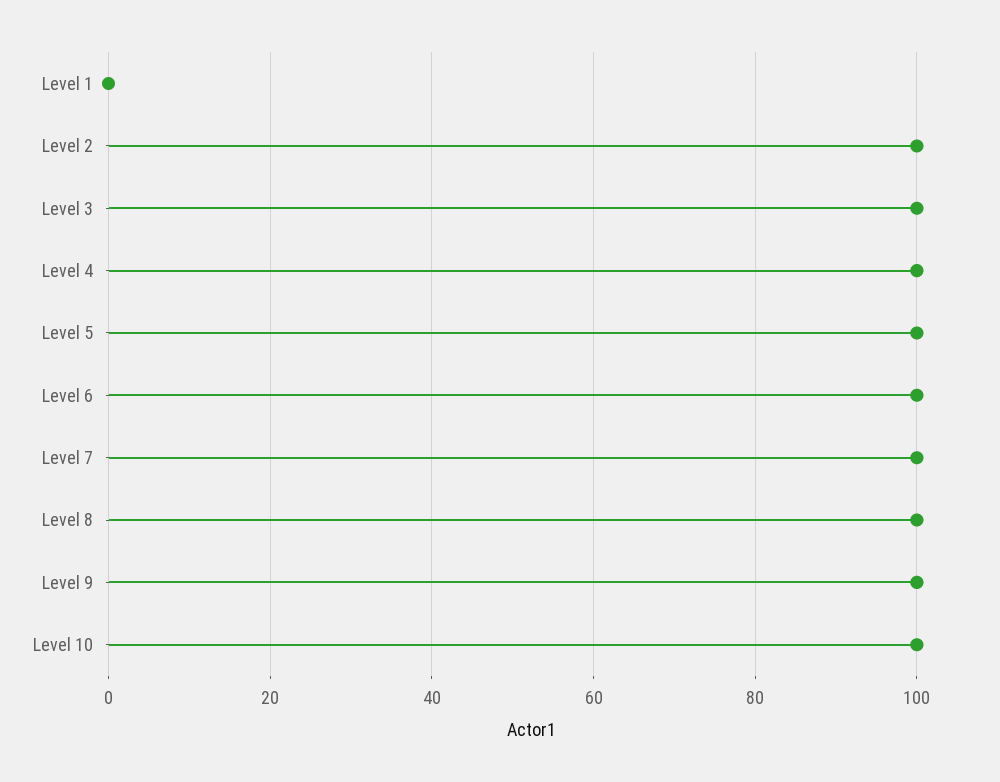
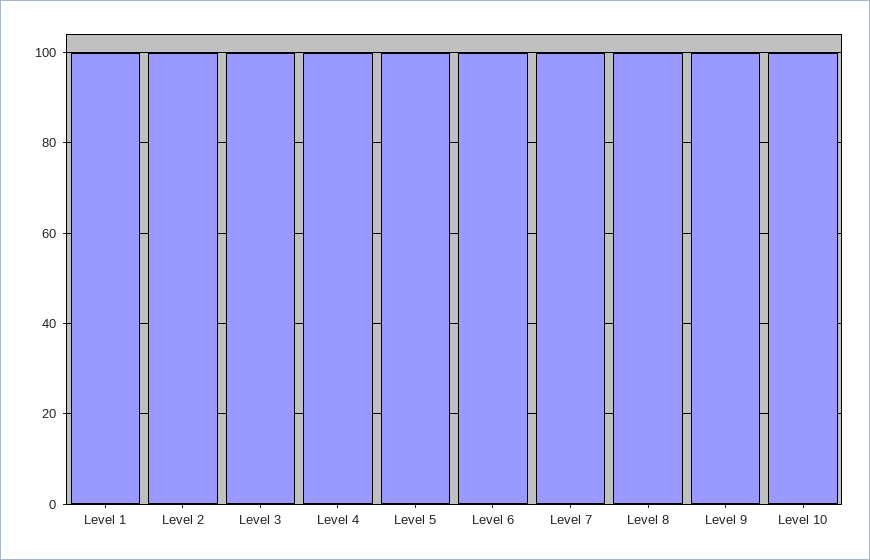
Level 1: 0 -> 100

